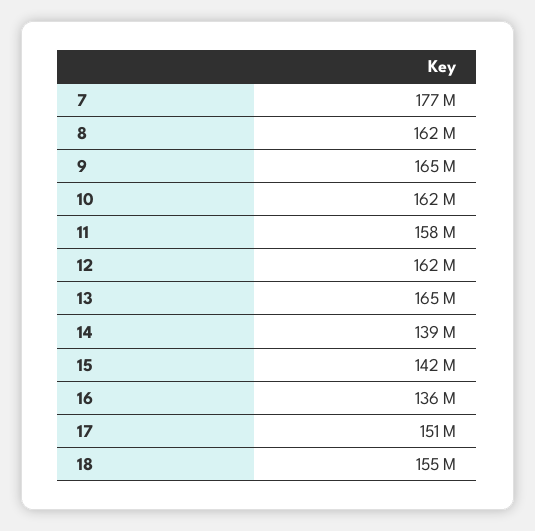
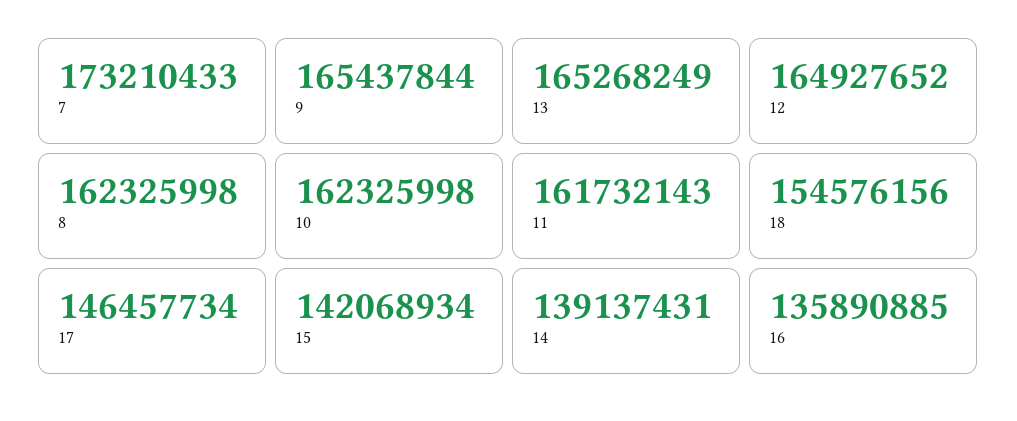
7: 177000000 -> 173210433
11: 158000000 -> 161732143
12: 162000000 -> 164927652
17: 151000000 -> 146457734

